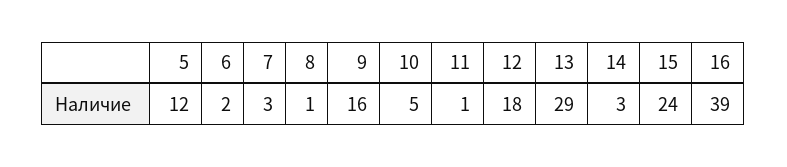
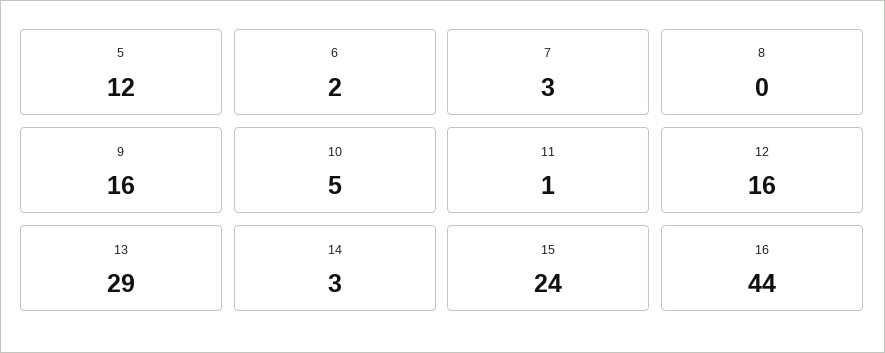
8: 1 -> 0
12: 18 -> 16
16: 39 -> 44

